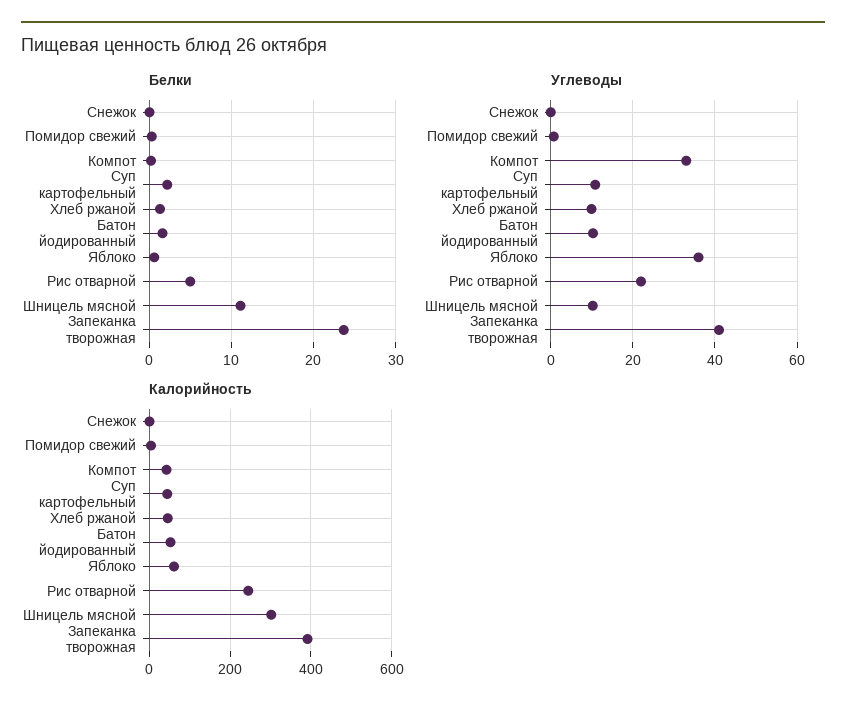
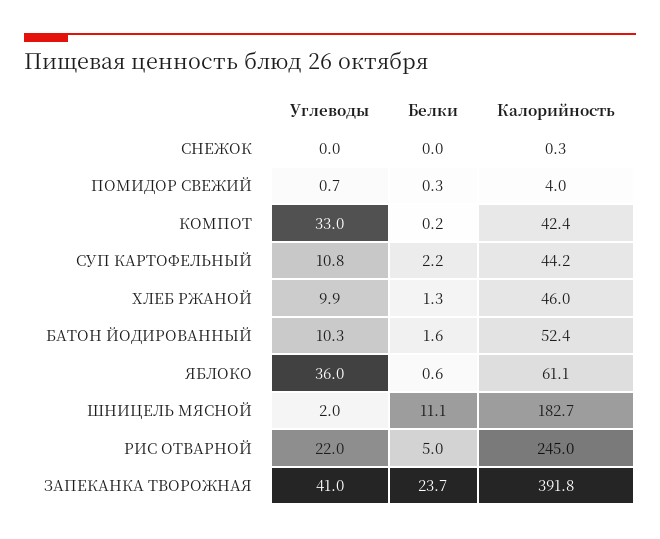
Углеводы, Шницель мясной: 10 -> 2
Калорийность, Шницель мясной: 300 -> 182.7

